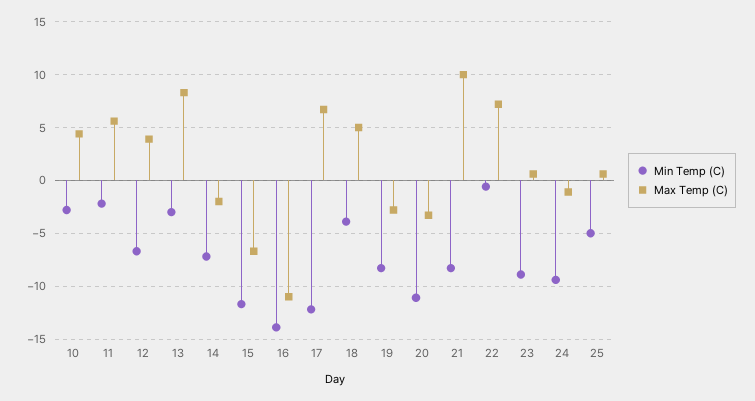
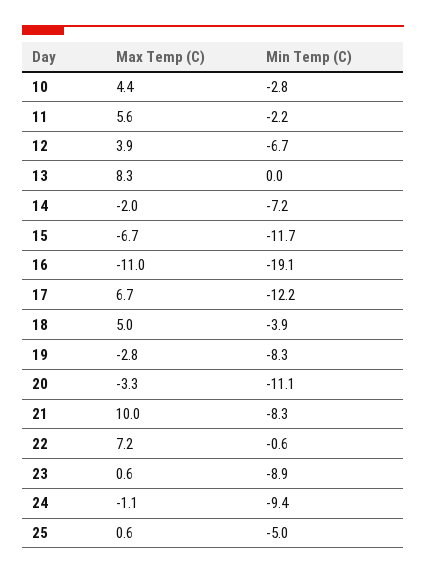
Min Temp (C), 13: -3 -> 0
Min Temp (C), 16: -14 -> -19.1

